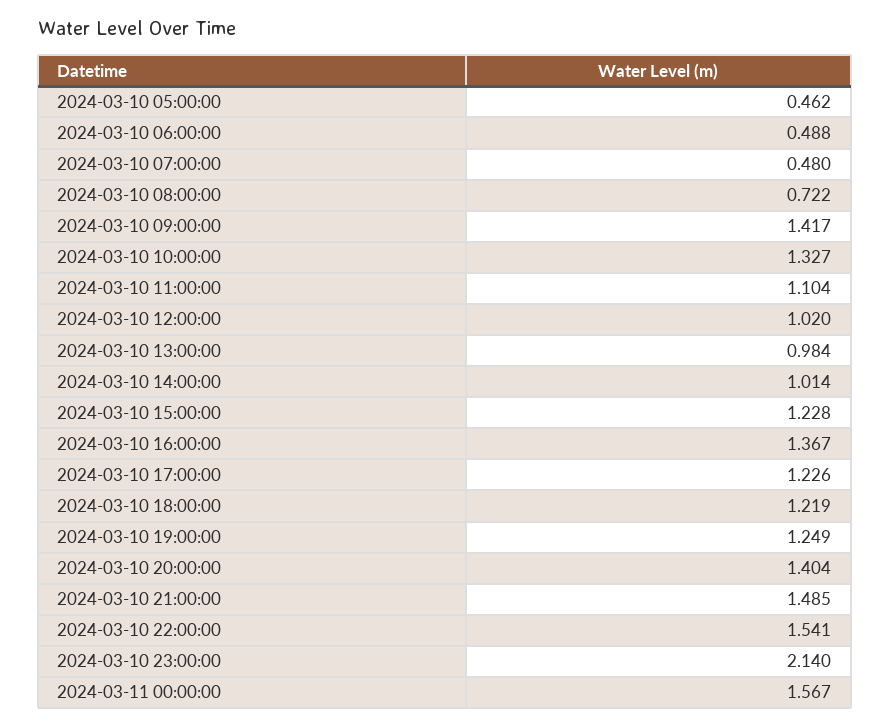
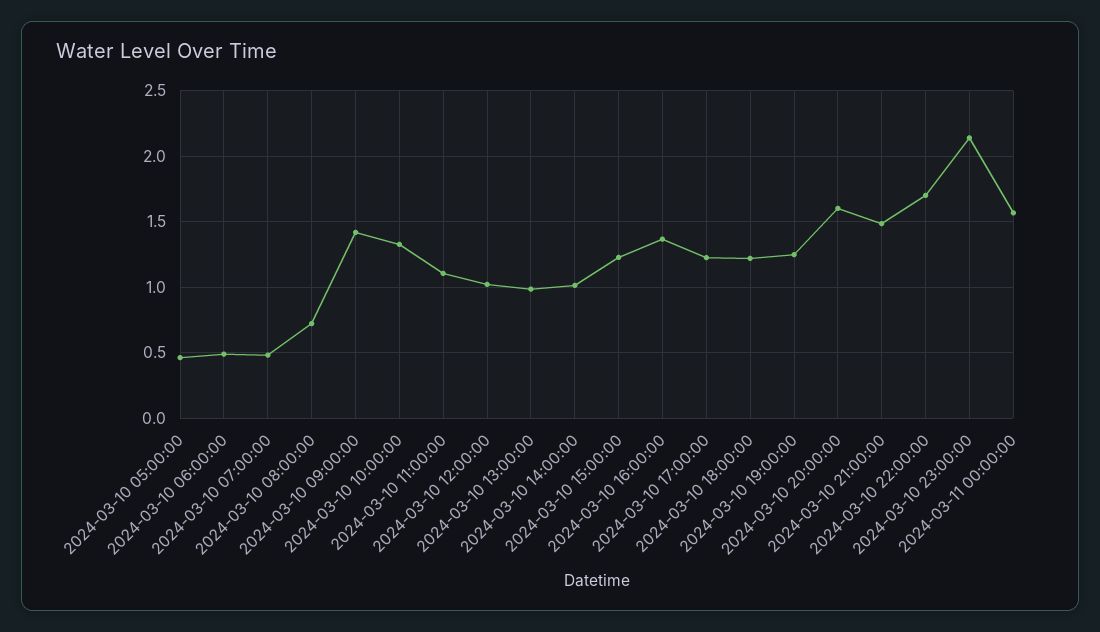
2024-03-10 20:00:00: 1.404 -> 1.6
2024-03-10 22:00:00: 1.541 -> 1.7

